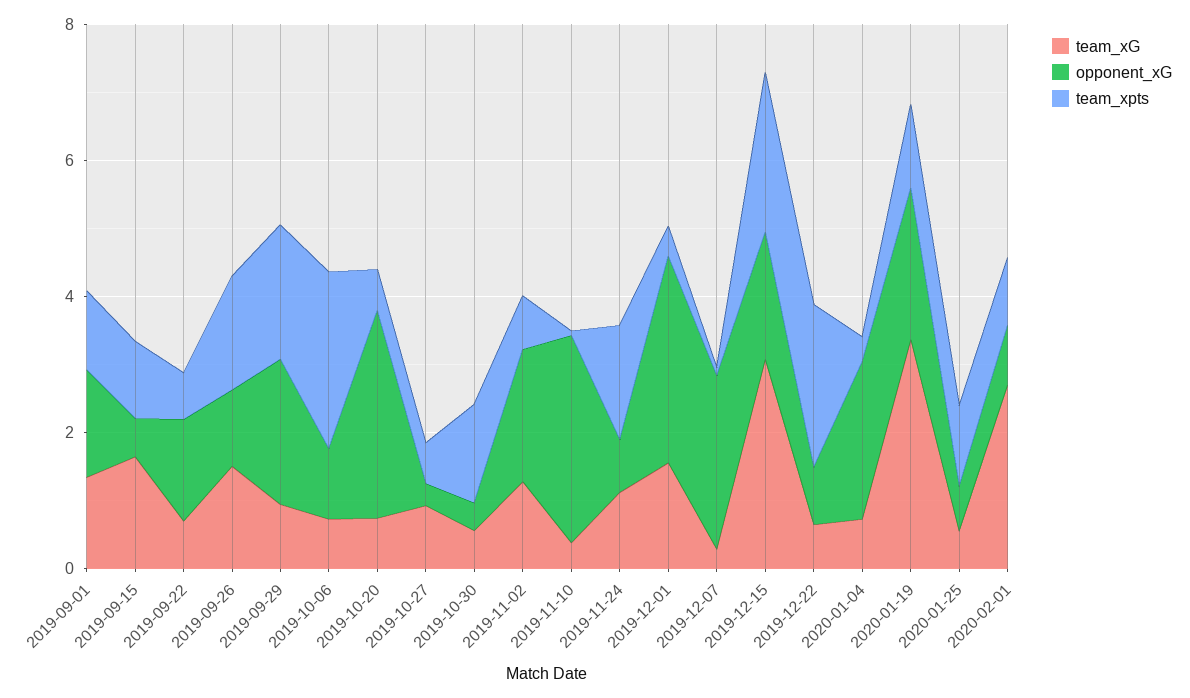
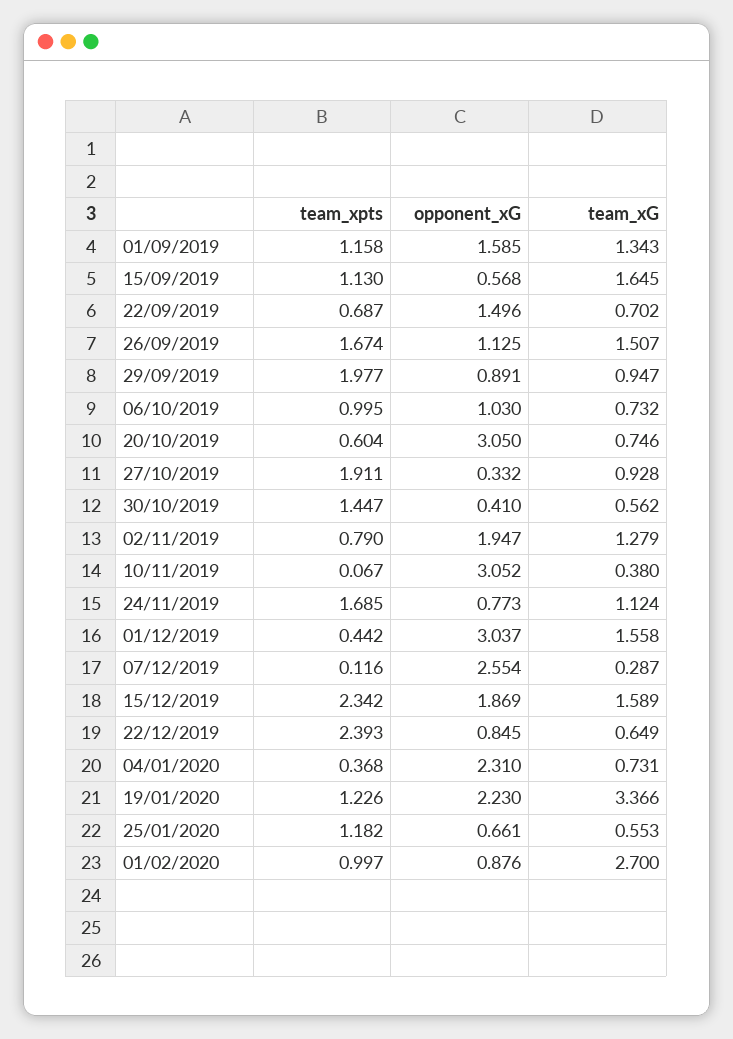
opponent_xG, 2019-09-29: 2 -> 0.891
team_xpts, 2019-10-06: 2.5 -> 0.995
team_xpts, 2019-10-27: 0.5 -> 1.911
team_xG, 2019-12-15: 3 -> 1.589

